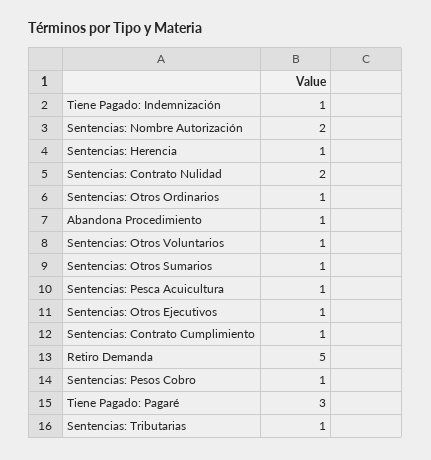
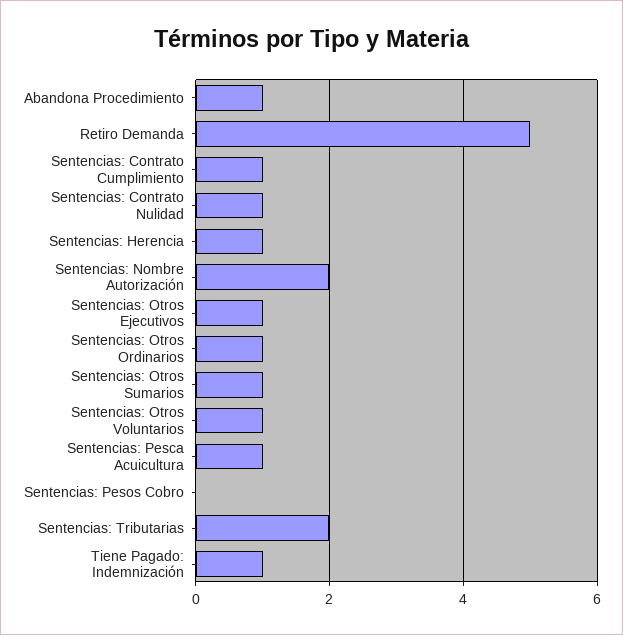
Sentencias: Contrato Nulidad: 2 -> 1
Sentencias: Pesos Cobro: 1 -> 0
Tiene Pagado: Pagaré: 3 -> none
Sentencias: Tributarias: 1 -> 2

